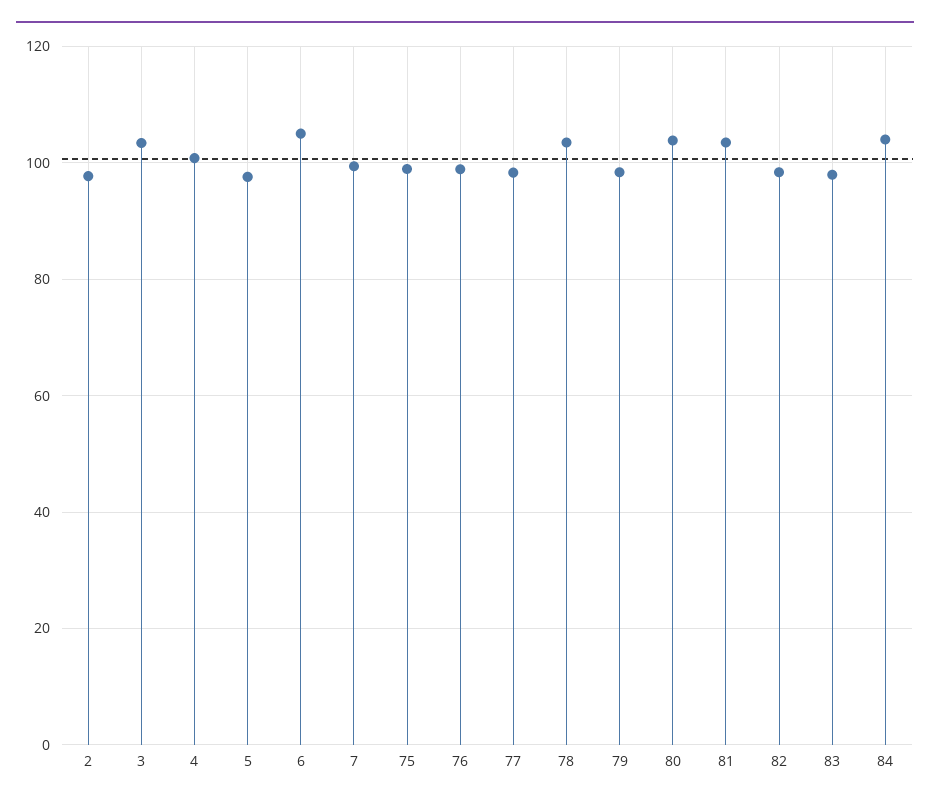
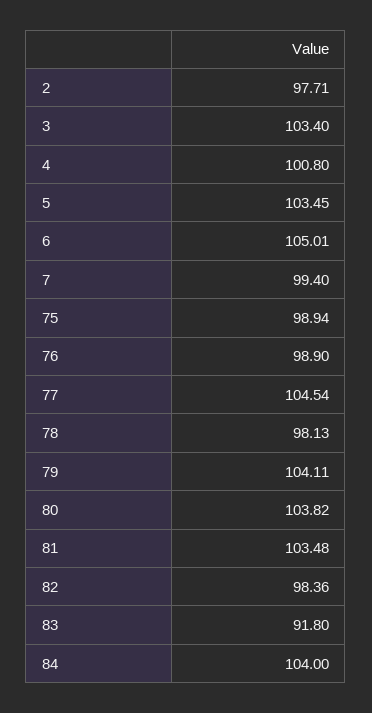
5: 98 -> 103.45
77: 98 -> 104.54
78: 104 -> 98.13
79: 98 -> 104.11
83: 98 -> 91.8

